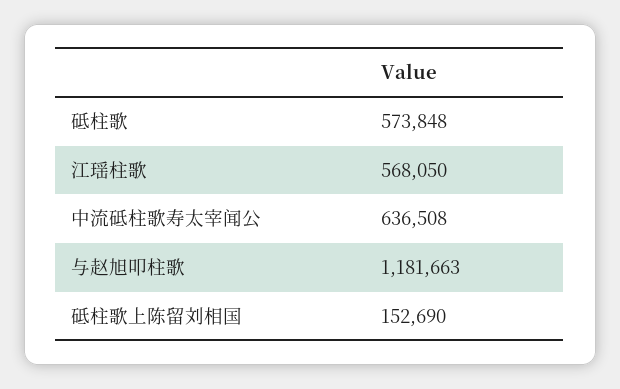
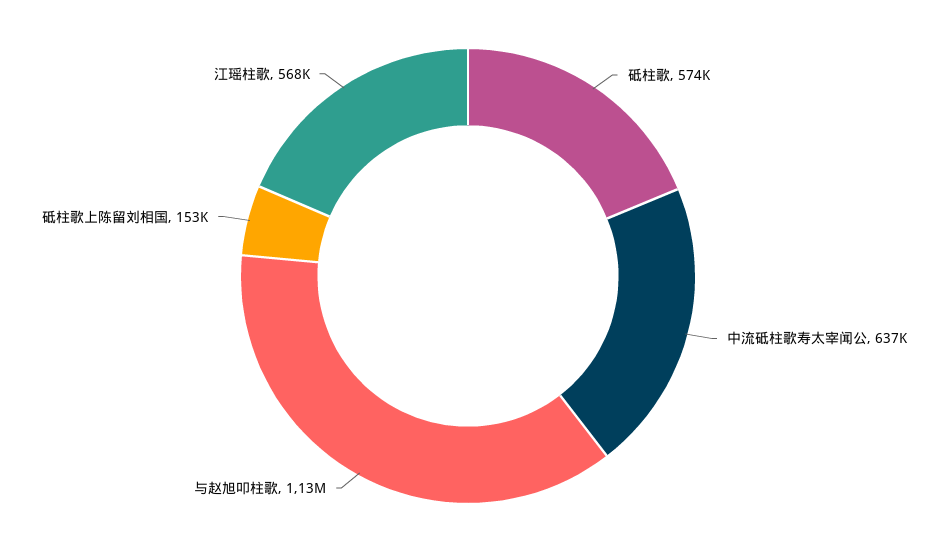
与赵旭叩柱歌: 1181663 -> 1130000

